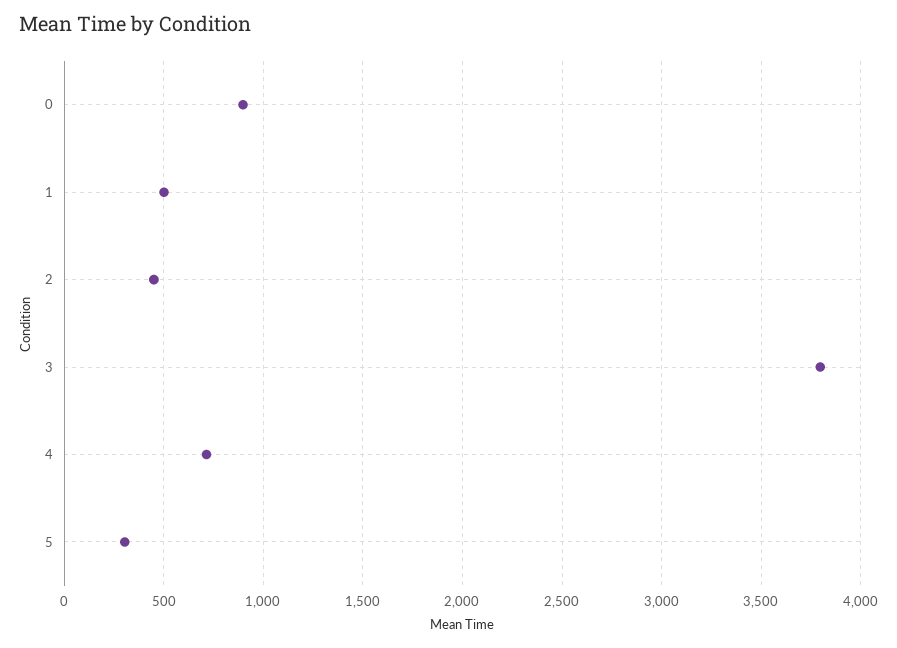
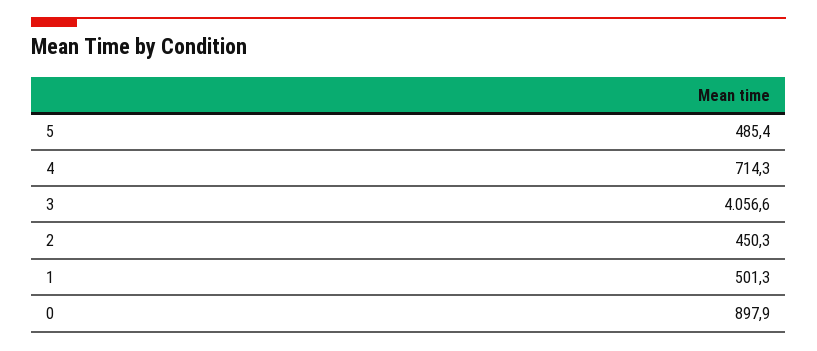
3: 3800 -> 4056.6
5: 300 -> 485.4

